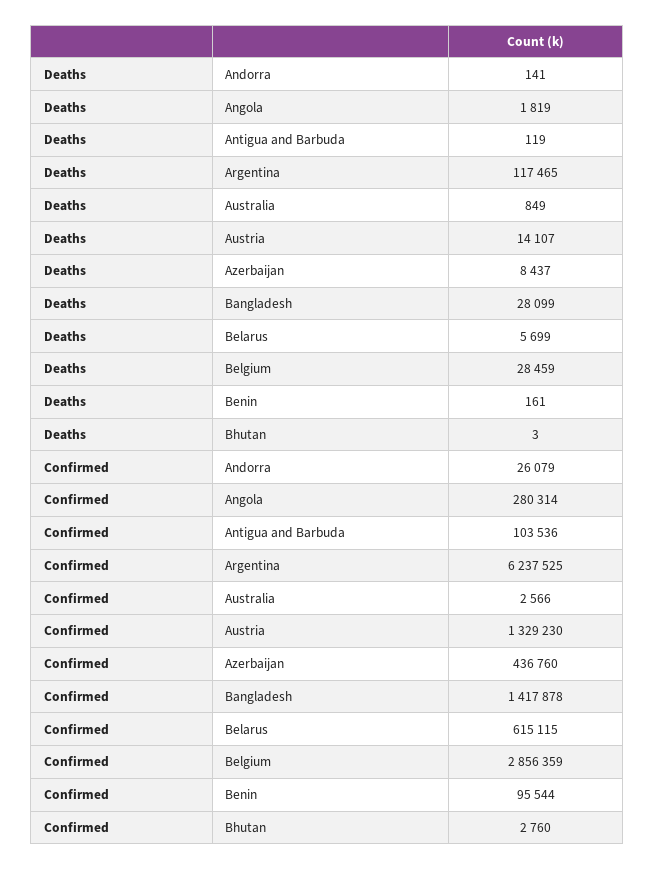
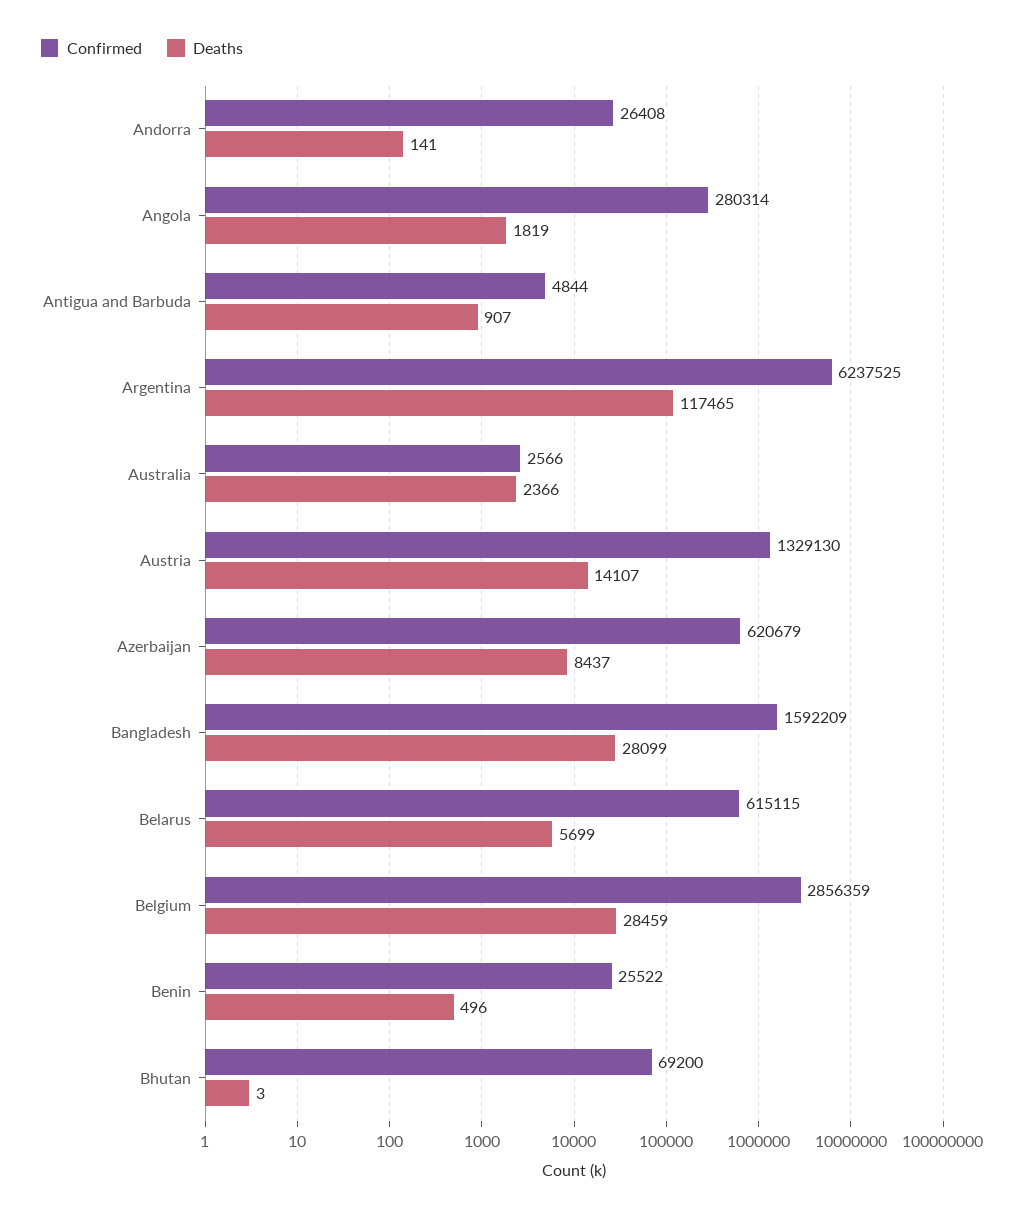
Deaths, Antigua and Barbuda: 119 -> 907
Deaths, Australia: 849 -> 2366
Deaths, Benin: 161 -> 496
Confirmed, Andorra: 26079 -> 26408
Confirmed, Antigua and Barbuda: 103536 -> 4844
Confirmed, Austria: 1329230 -> 1329130
Confirmed, Azerbaijan: 436760 -> 620679
Confirmed, Bangladesh: 1417878 -> 1592209
Confirmed, Benin: 95544 -> 25522
Confirmed, Bhutan: 2760 -> 69200

